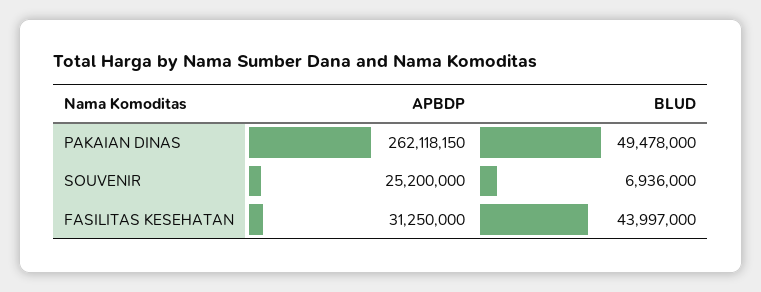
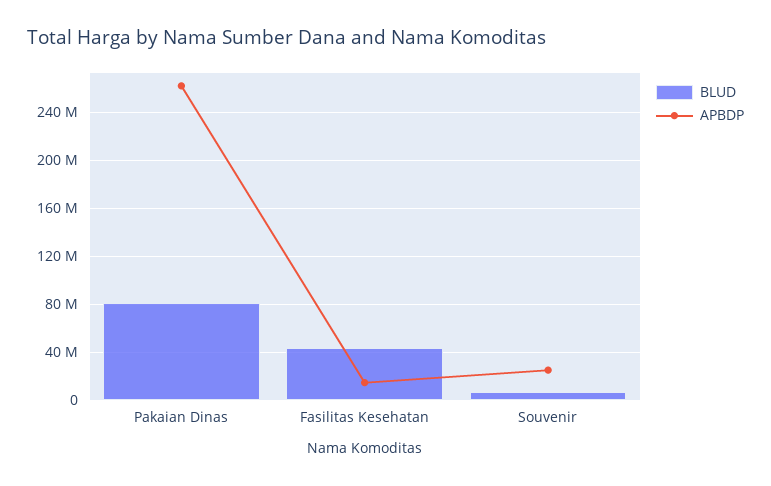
BLUD, PAKAIAN DINAS: 49478000 -> 80000000
APBDP, FASILITAS KESEHATAN: 31250000 -> 15000000

